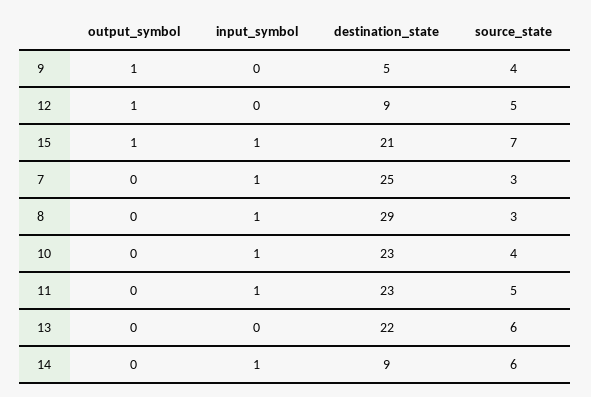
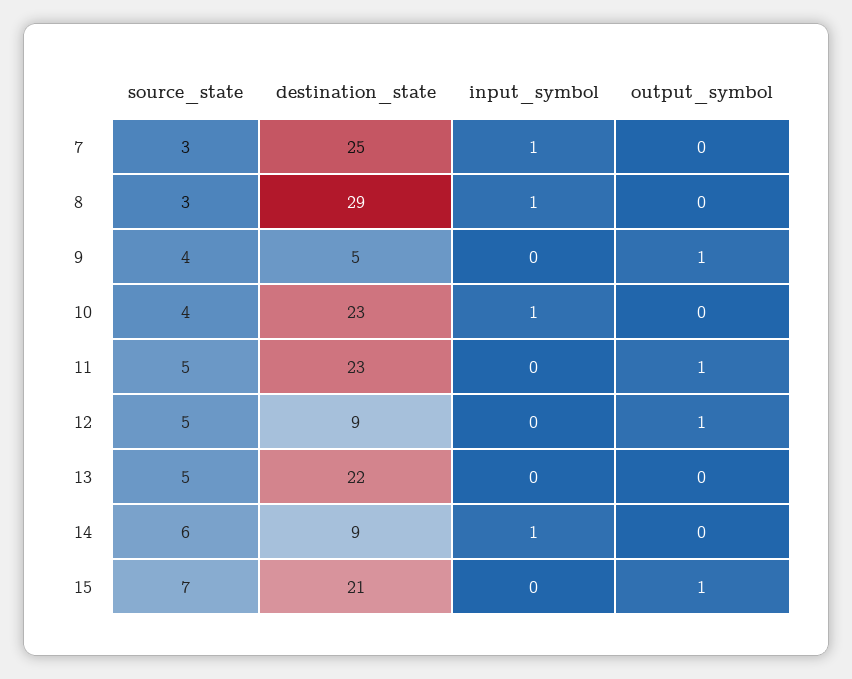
input_symbol, 15: 1 -> 0
output_symbol, 11: 0 -> 1
input_symbol, 11: 1 -> 0
source_state, 13: 6 -> 5

